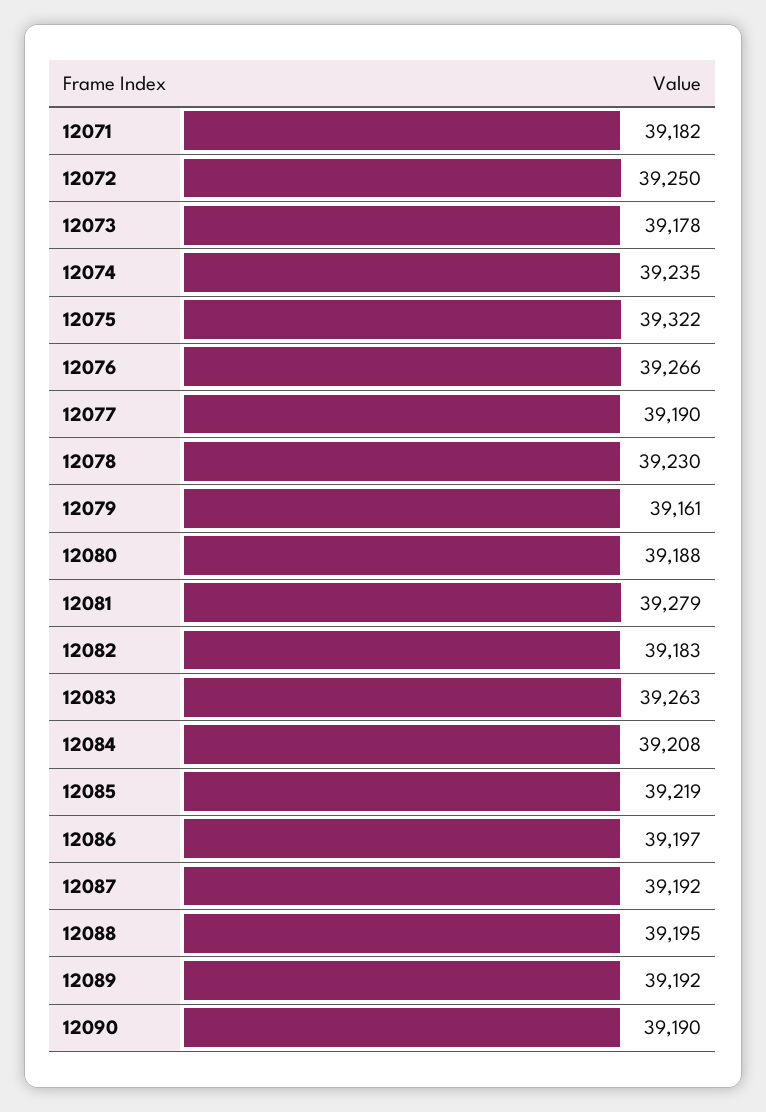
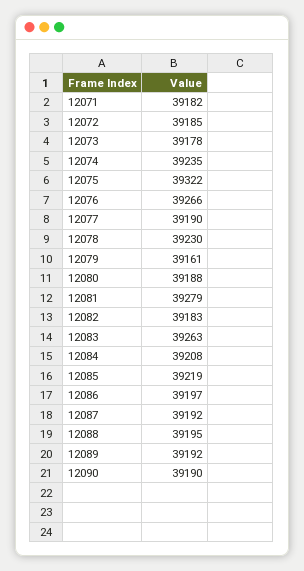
12072: 39250 -> 39185

